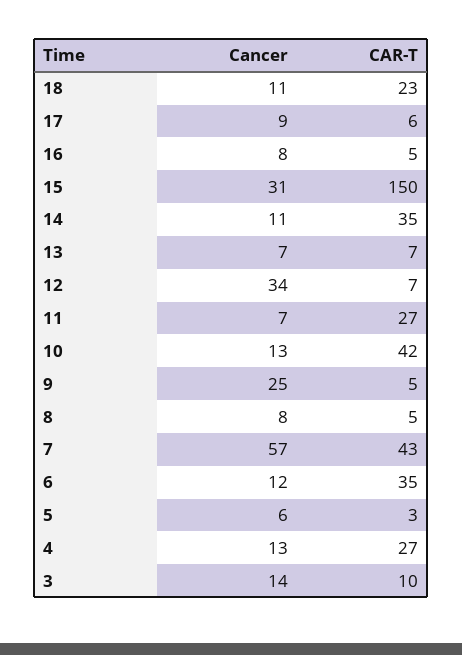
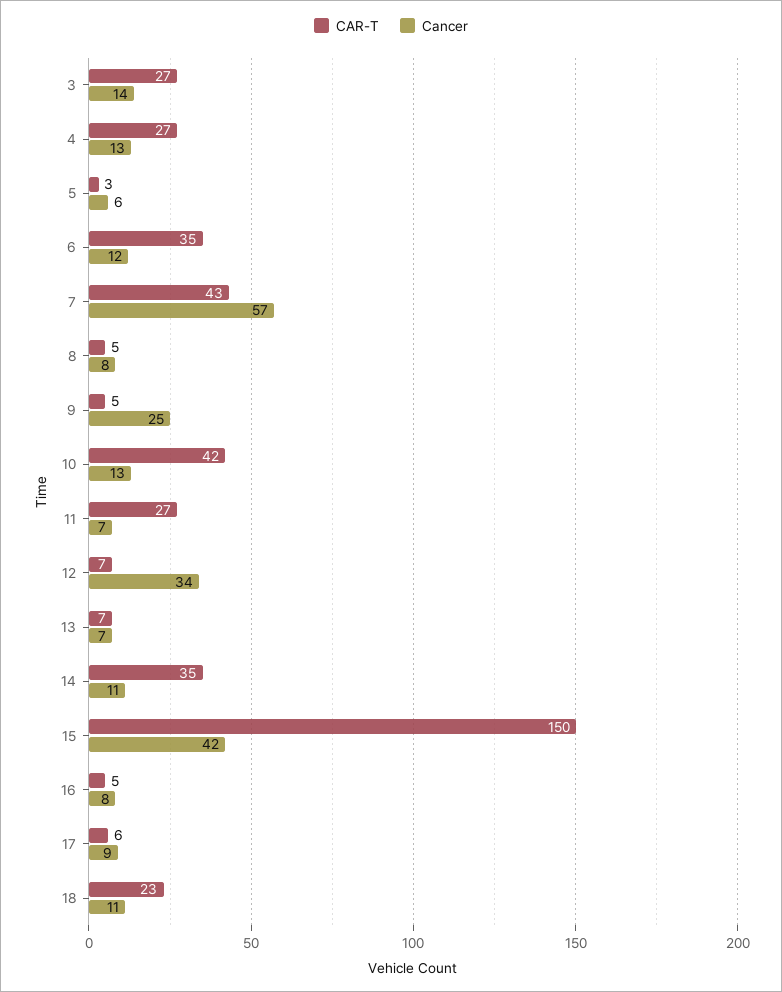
Cancer, 15: 31 -> 42
CAR-T, 3: 10 -> 27

